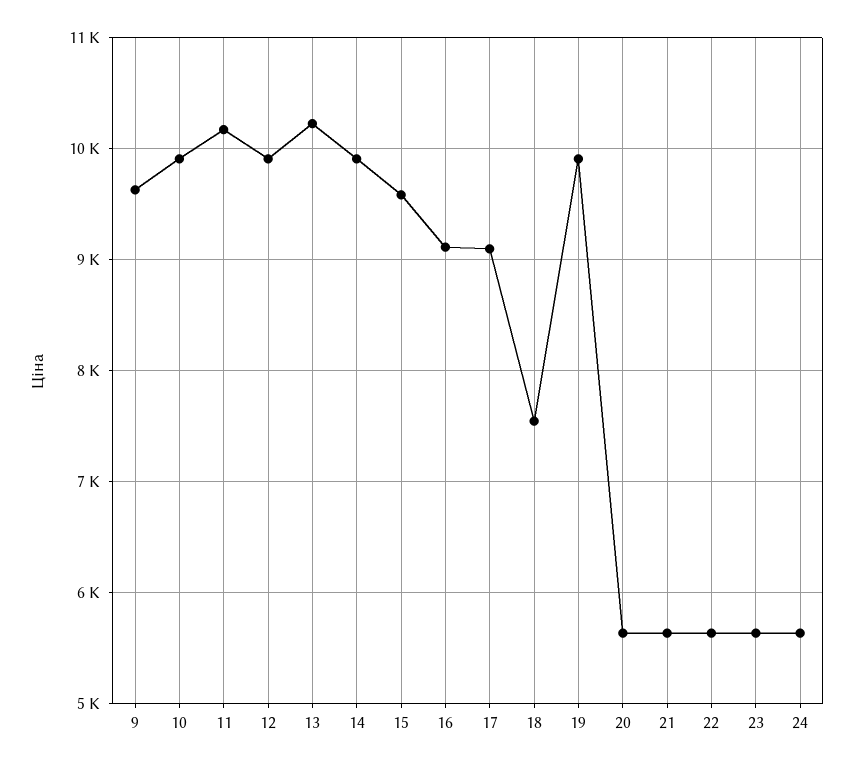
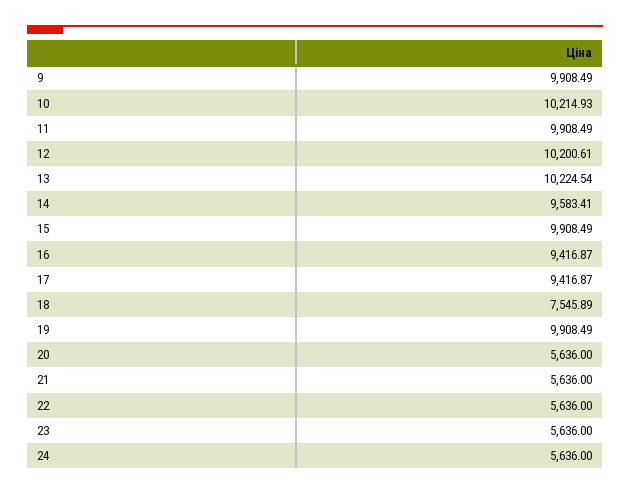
9: 9600 -> 9908.49
10: 9900 -> 10214.93
11: 10200 -> 9908.49
12: 9900 -> 10200.61
14: 9900 -> 9583.41
15: 9600 -> 9908.49
16: 9100 -> 9416.87
17: 9100 -> 9416.87

